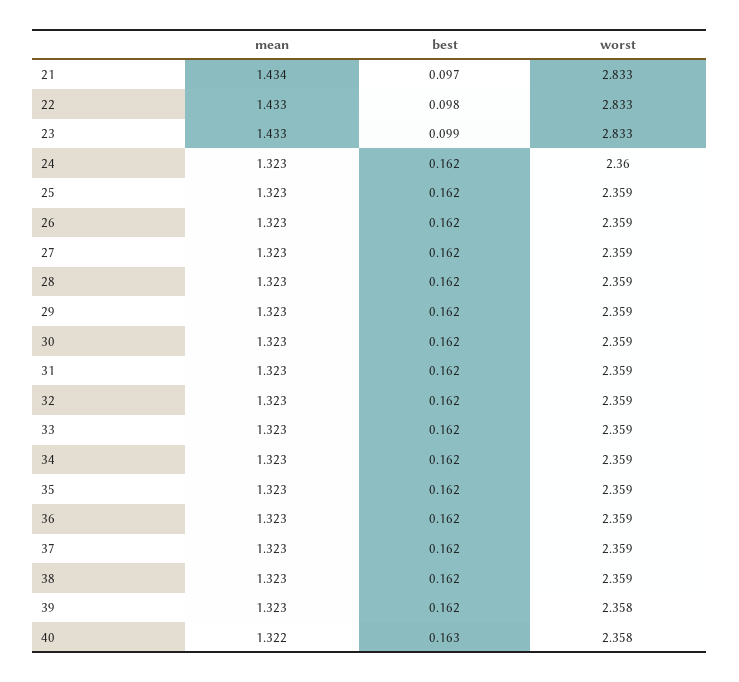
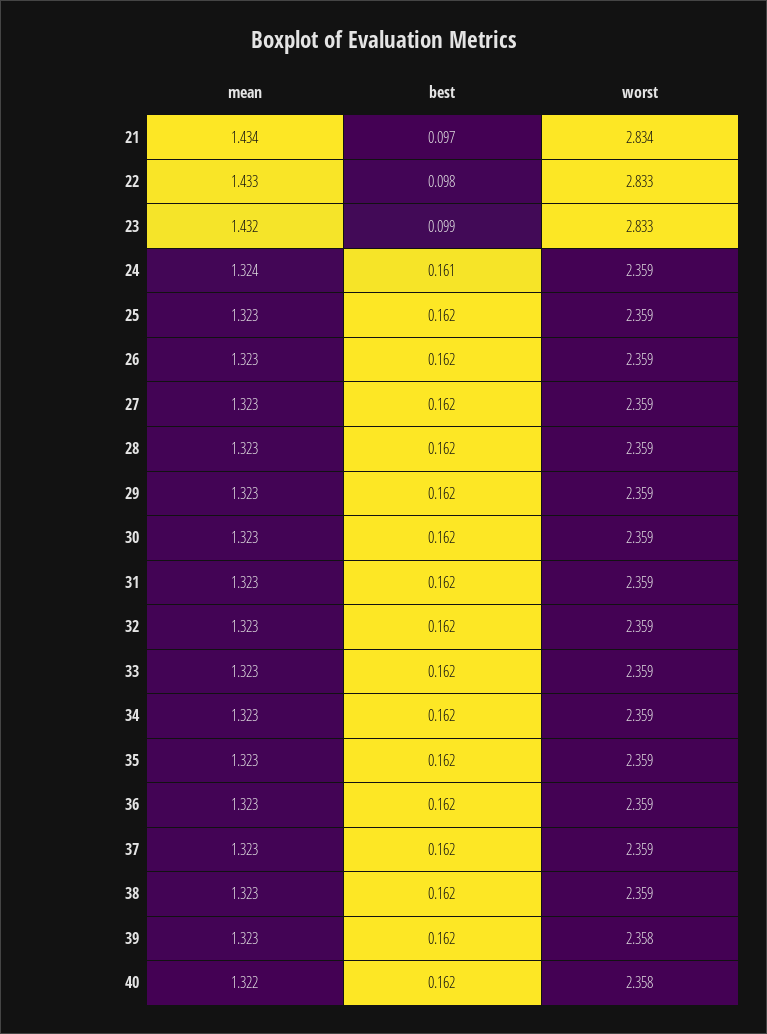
worst, 21: 2.833 -> 2.834
mean, 23: 1.433 -> 1.432
mean, 24: 1.323 -> 1.324
best, 24: 0.162 -> 0.161
worst, 24: 2.36 -> 2.359
best, 40: 0.163 -> 0.162

